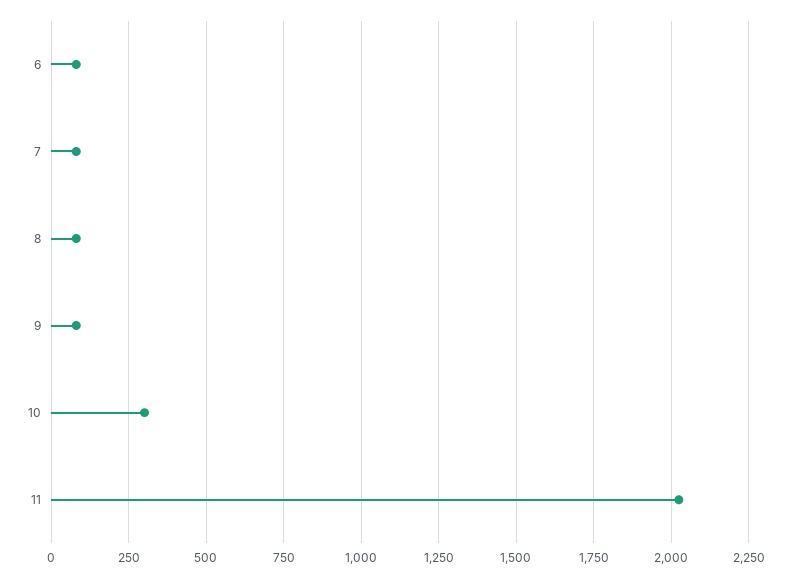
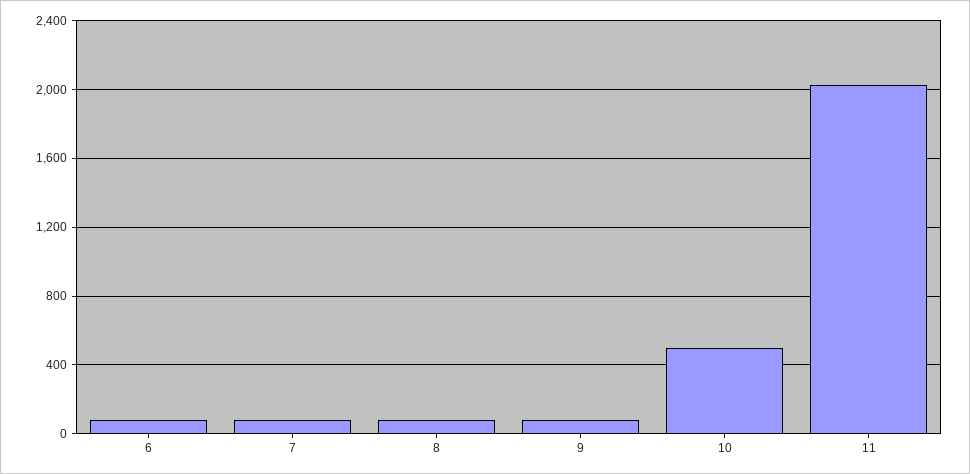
10: 300 -> 500

